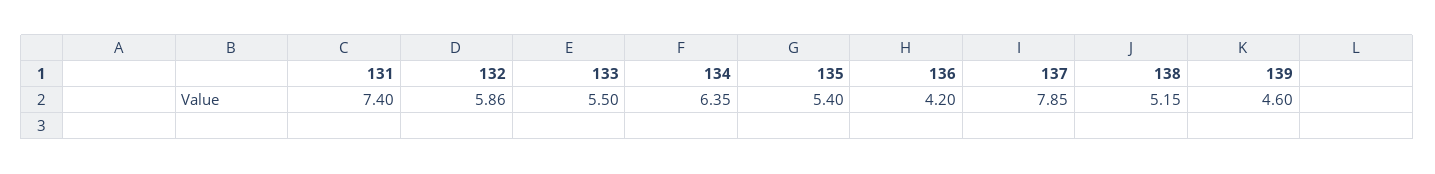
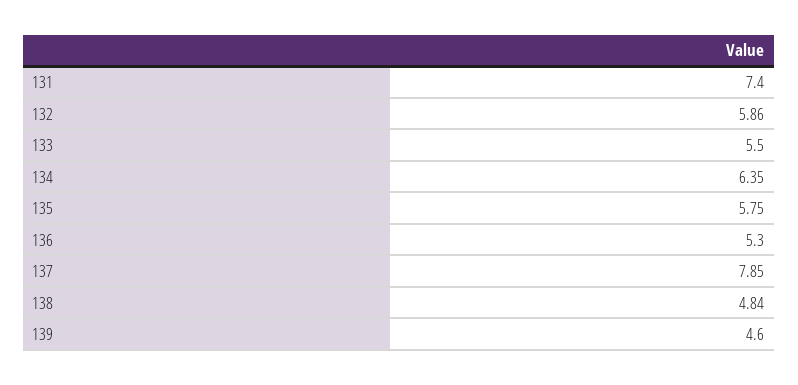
135: 5.4 -> 5.75
136: 4.2 -> 5.3
138: 5.15 -> 4.84

